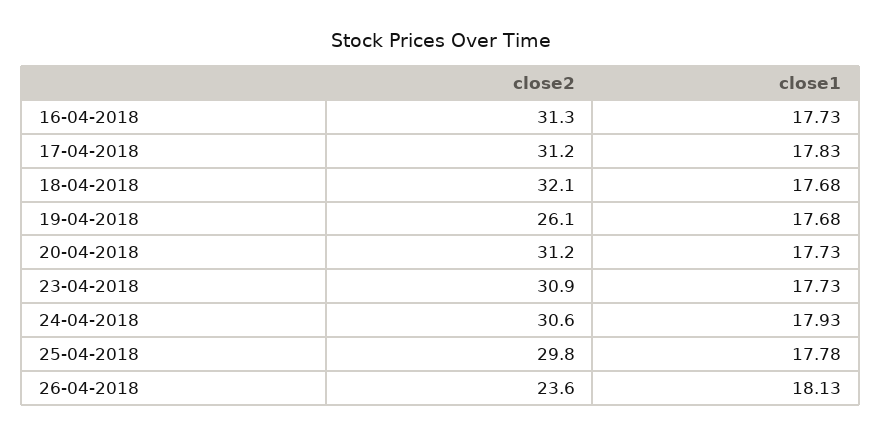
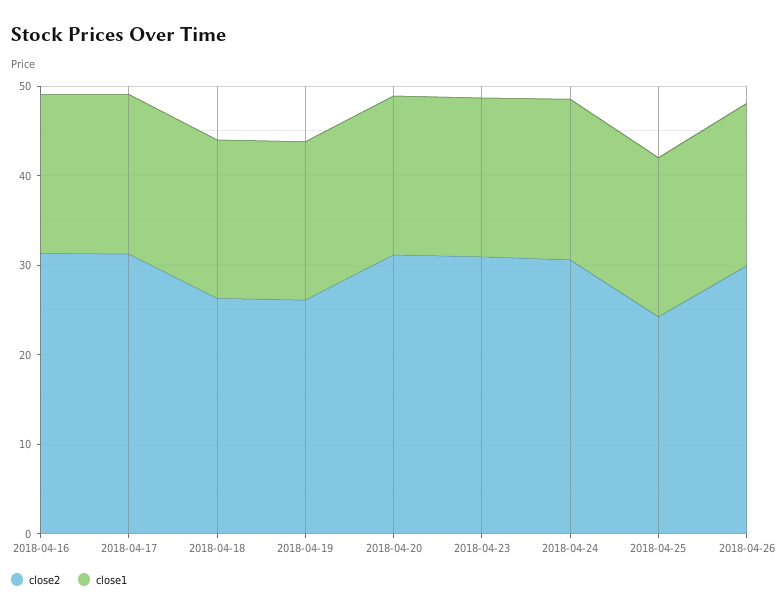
close2, 18-04-2018: 32.1 -> 26
close2, 25-04-2018: 29.8 -> 24
close2, 26-04-2018: 23.6 -> 30

